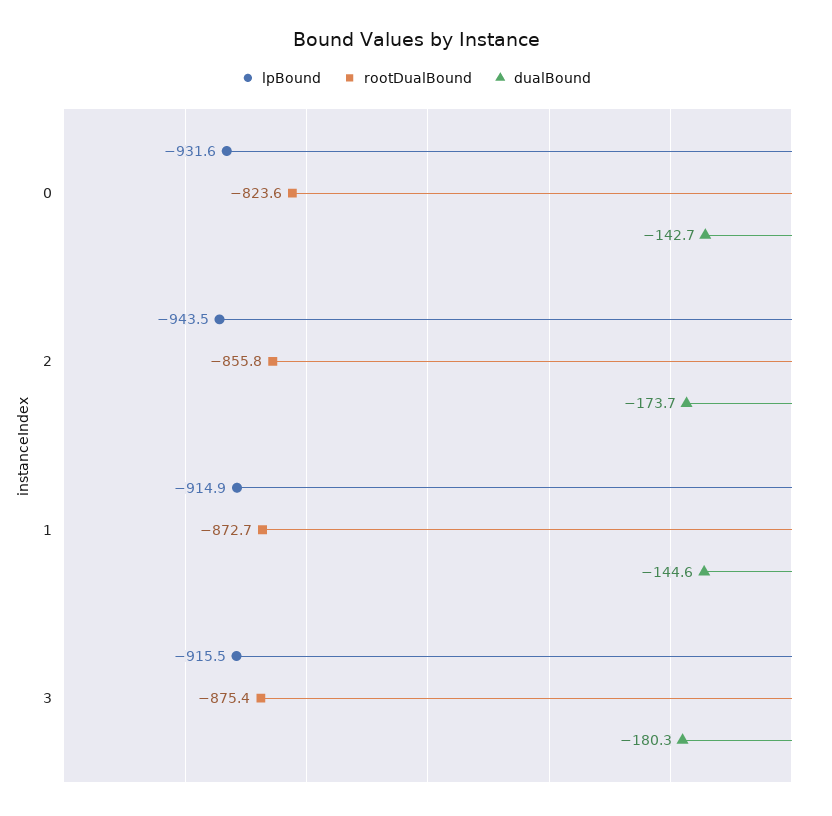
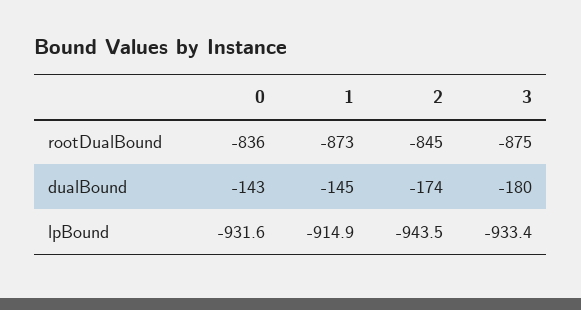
rootDualBound, 0: -823.6 -> -836
rootDualBound, 2: -855.8 -> -845
lpBound, 3: -915.5 -> -933.4

